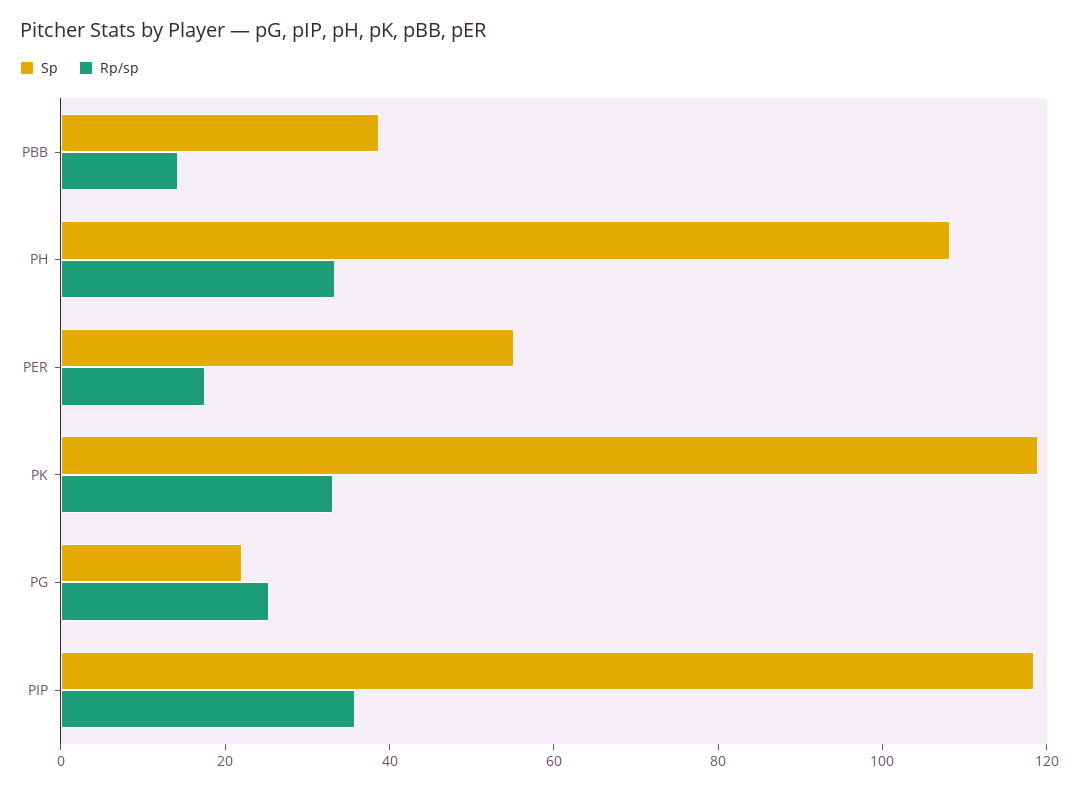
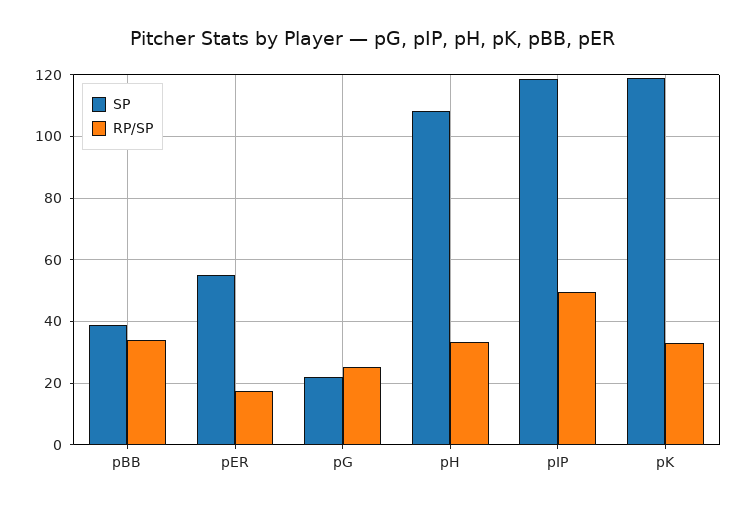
Rp/sp, PBB: 15 -> 34
Rp/sp, PIP: 35 -> 50

